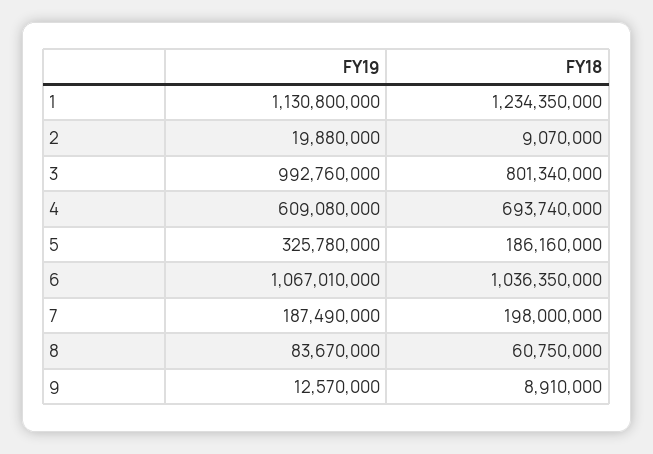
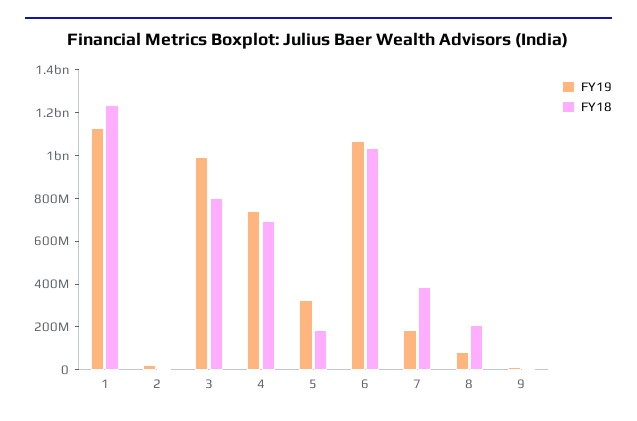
FY19, 4: 609080000 -> 750000000
FY18, 7: 198000000 -> 400000000
FY18, 8: 60750000 -> 200000000

